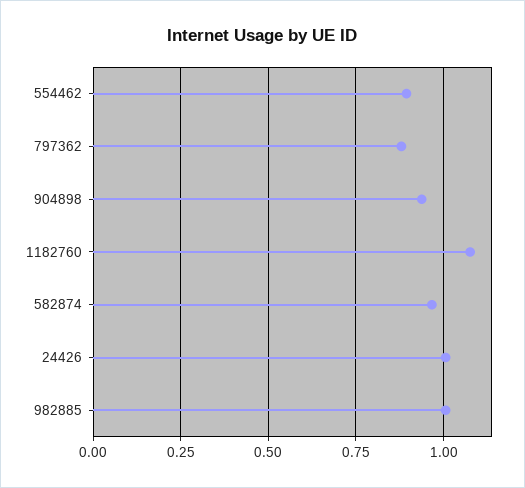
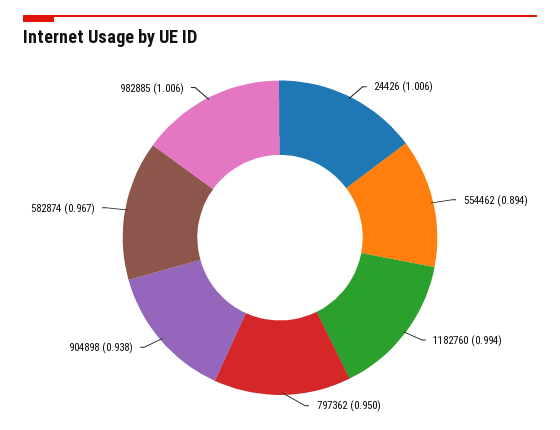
797362: 0.875 -> 0.95
1182760: 1.075 -> 0.994

